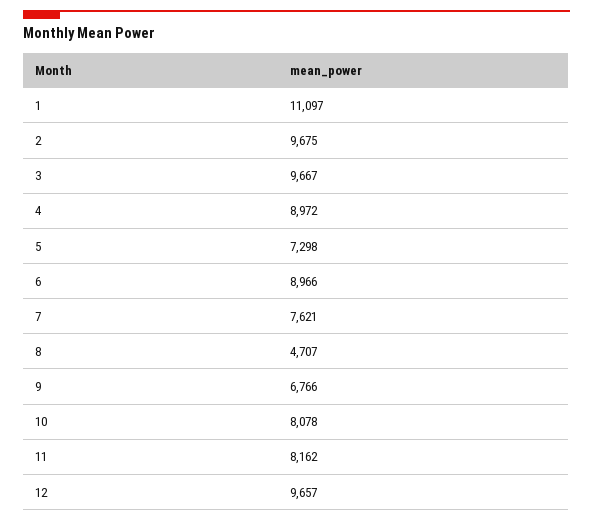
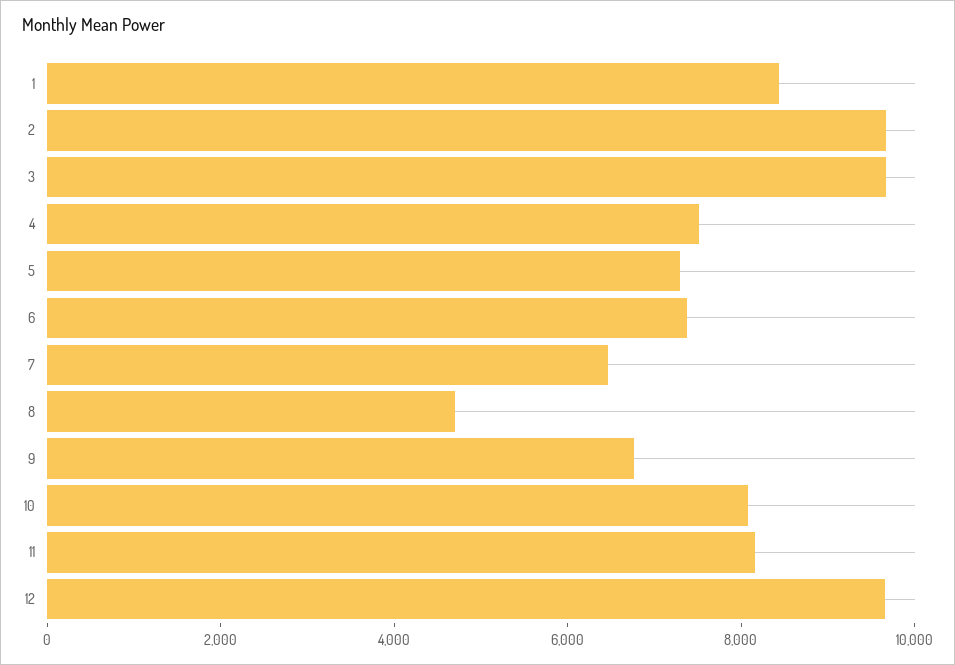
1: 11097 -> 8500
4: 8972 -> 7500
6: 8966 -> 7500
7: 7621 -> 6500

